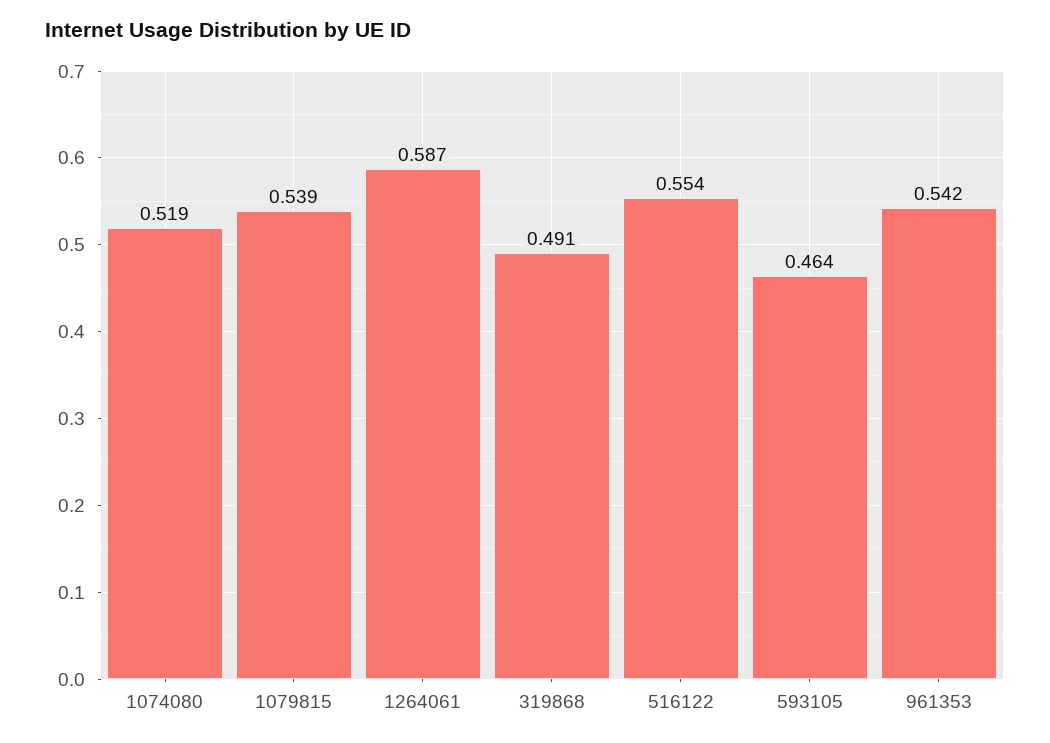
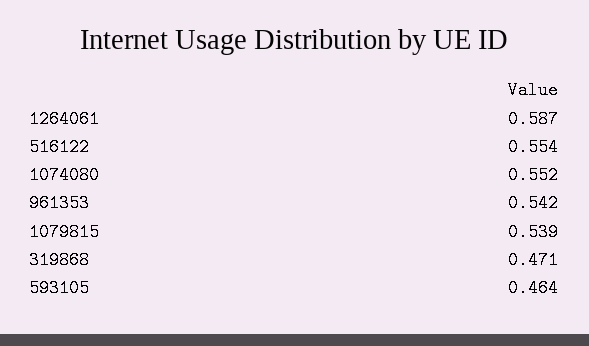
1074080: 0.519 -> 0.552
319868: 0.491 -> 0.471

